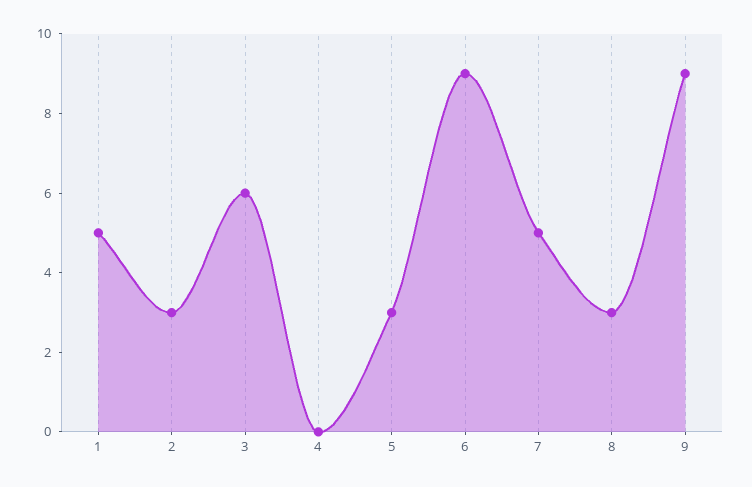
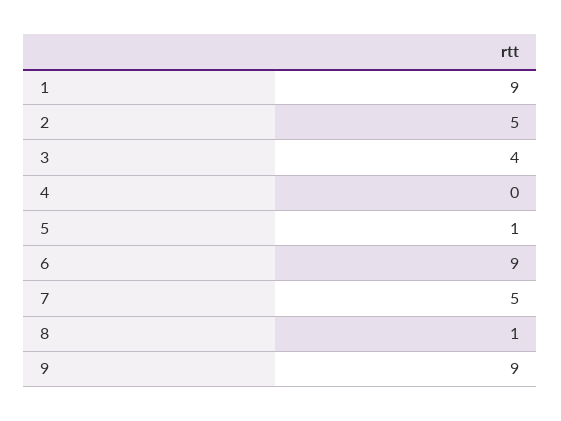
1: 5 -> 9
2: 3 -> 5
3: 6 -> 4
5: 3 -> 1
8: 3 -> 1

